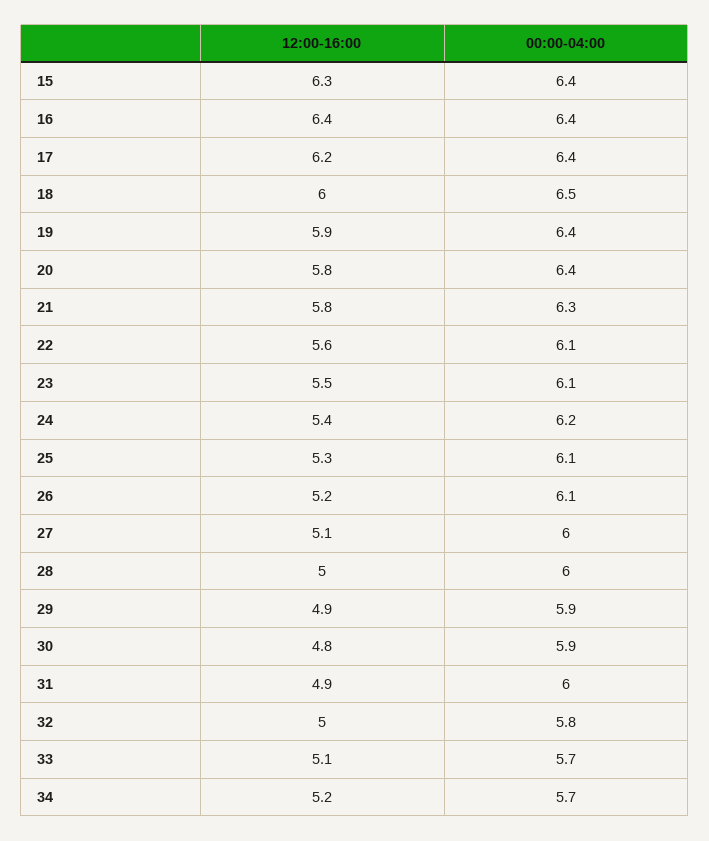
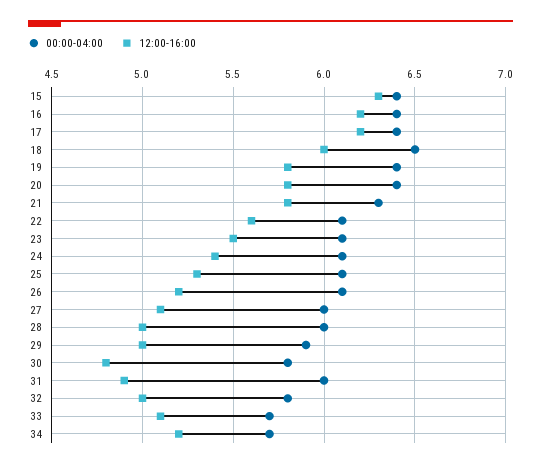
12:00-16:00, 16: 6.4 -> 6.2
12:00-16:00, 19: 5.9 -> 5.8
00:00-04:00, 24: 6.2 -> 6.1
12:00-16:00, 29: 4.9 -> 5
00:00-04:00, 30: 5.9 -> 5.8

